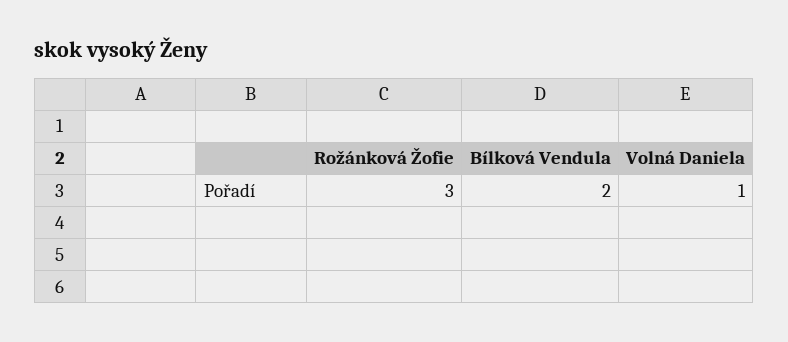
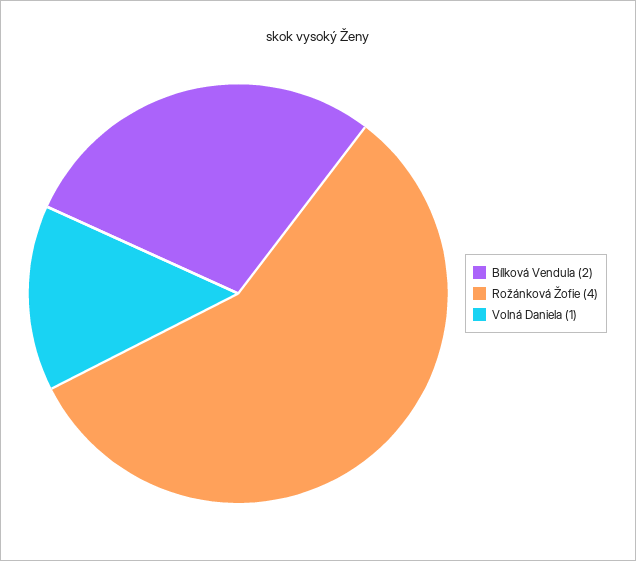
Rožánková Žofie: 3 -> 4

